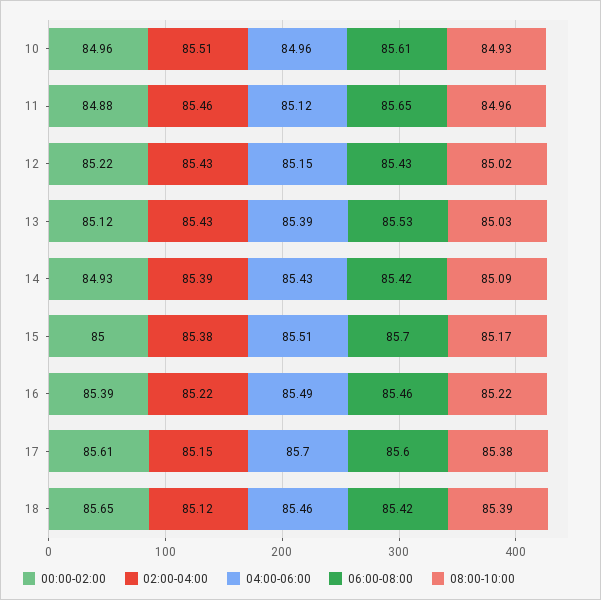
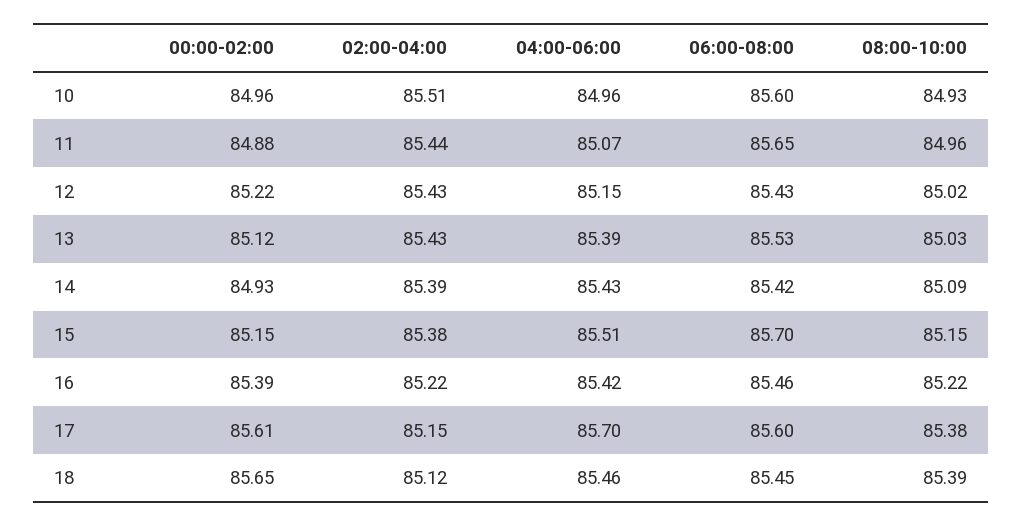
06:00-08:00, 10: 85.61 -> 85.6
02:00-04:00, 11: 85.46 -> 85.44
04:00-06:00, 11: 85.12 -> 85.07
00:00-02:00, 15: 85 -> 85.15
08:00-10:00, 15: 85.17 -> 85.15
04:00-06:00, 16: 85.49 -> 85.42
06:00-08:00, 18: 85.42 -> 85.45

